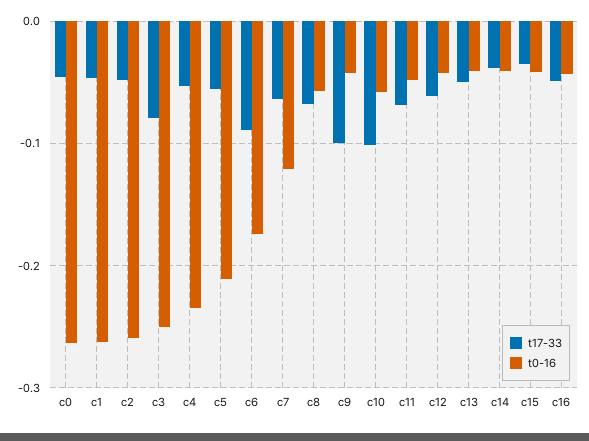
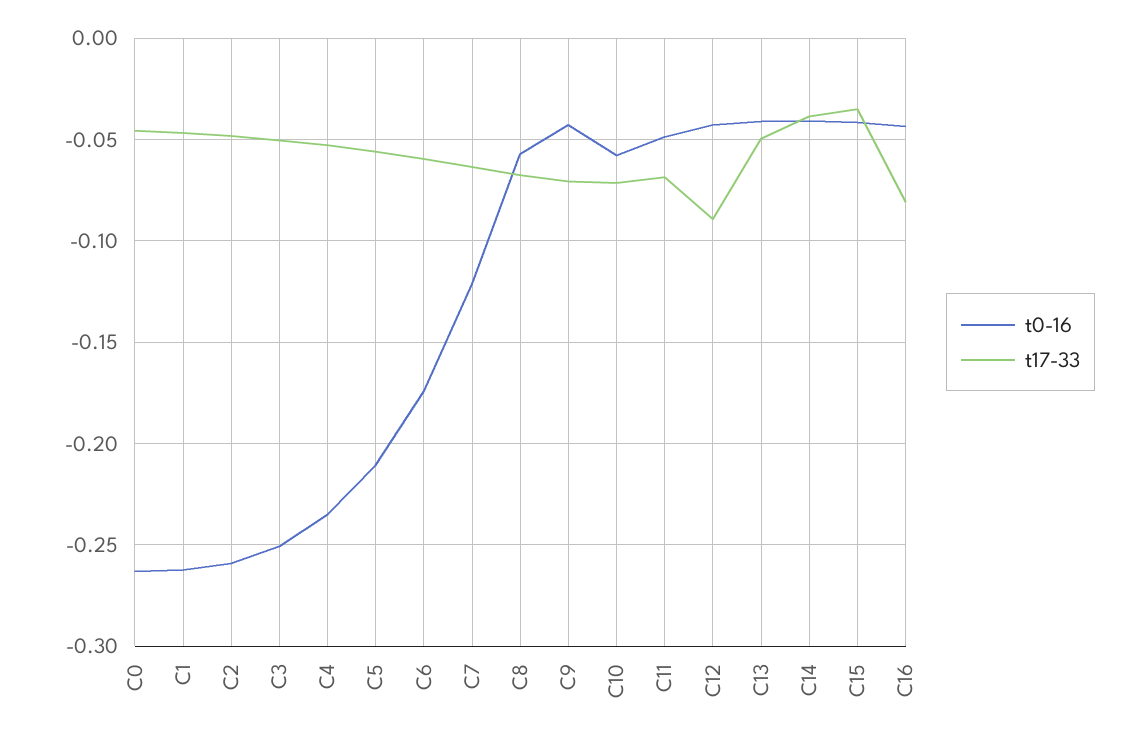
t17-33, c3: -0.08 -> -0.05
t17-33, c6: -0.09 -> -0.06
t17-33, c9: -0.1 -> -0.07
t17-33, c10: -0.1 -> -0.07
t17-33, c12: -0.06 -> -0.09
t17-33, c16: -0.05 -> -0.08

